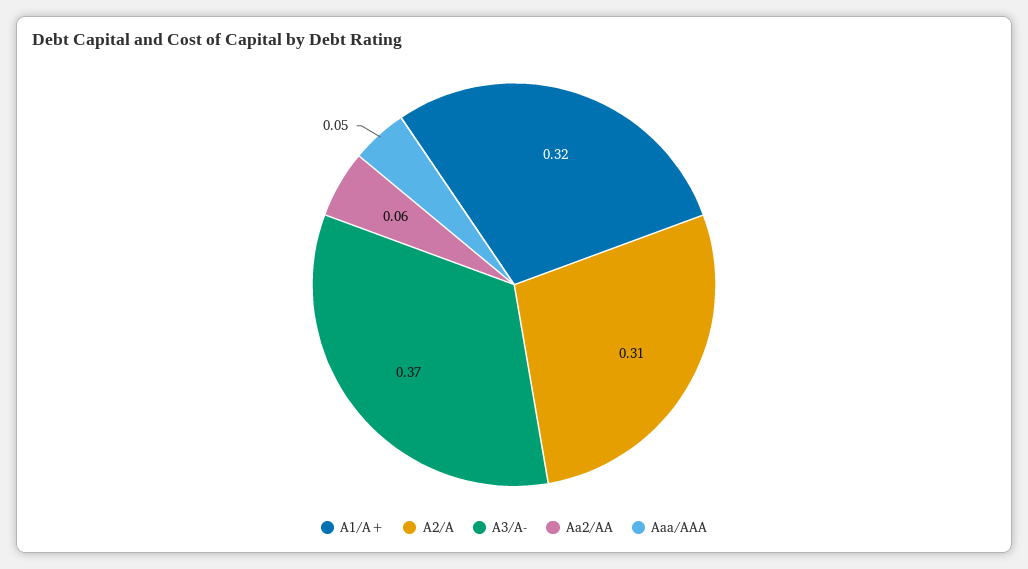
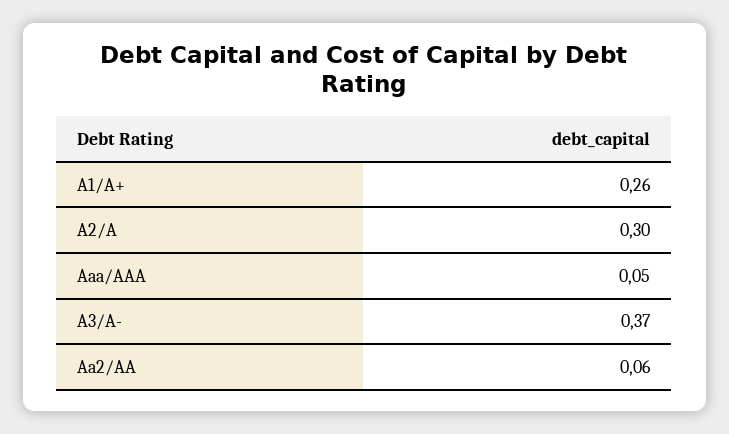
A1/A+: 0.32 -> 0.26
A2/A: 0.31 -> 0.3

